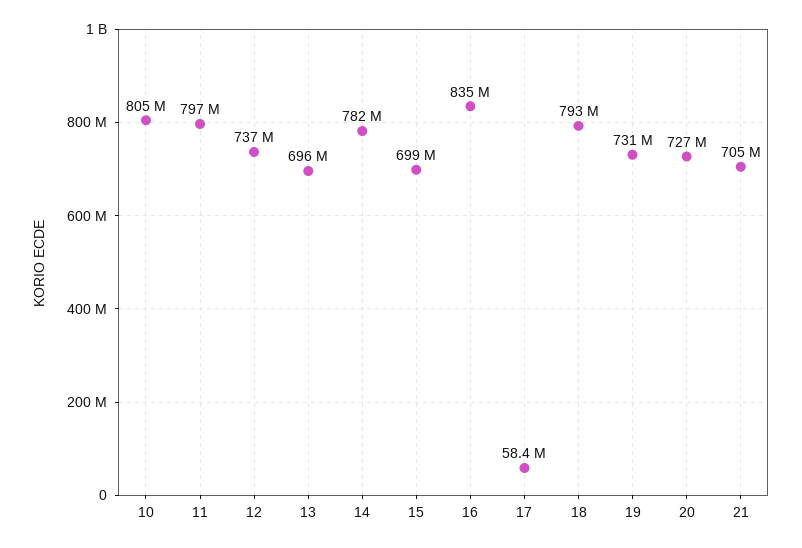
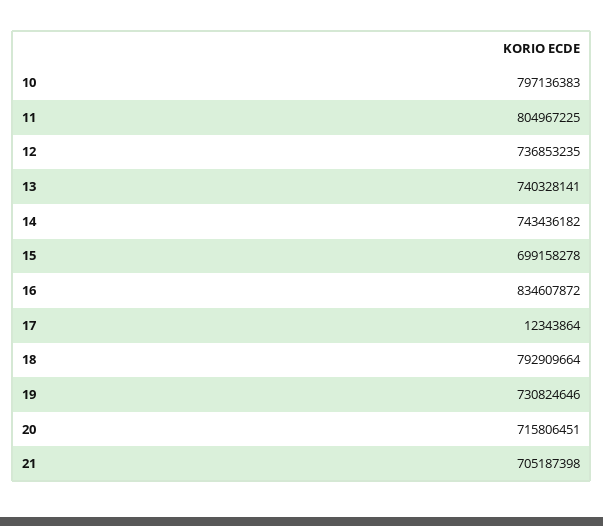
10: 805000000 -> 797136383
11: 797000000 -> 804967225
13: 696000000 -> 740328141
14: 782000000 -> 743436182
17: 58400000 -> 12343864
20: 727000000 -> 715806451

